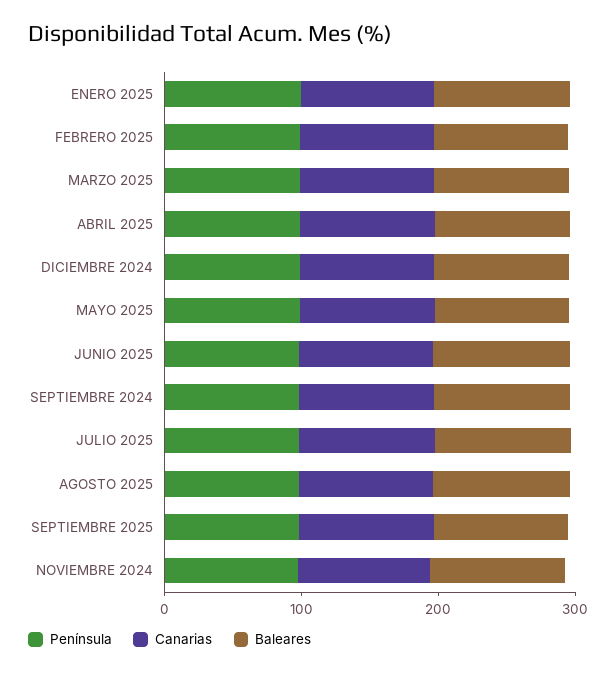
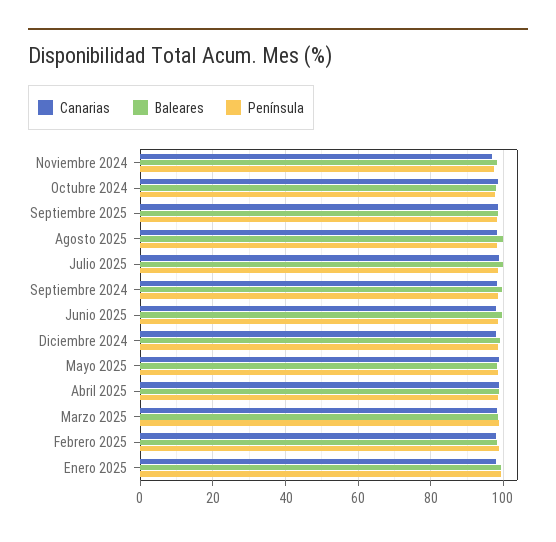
Canarias, Octubre 2024: none -> 98
Baleares, Octubre 2024: none -> 98
Península, Octubre 2024: none -> 98

